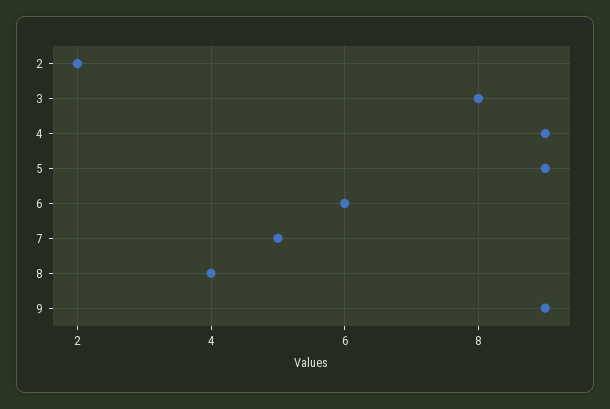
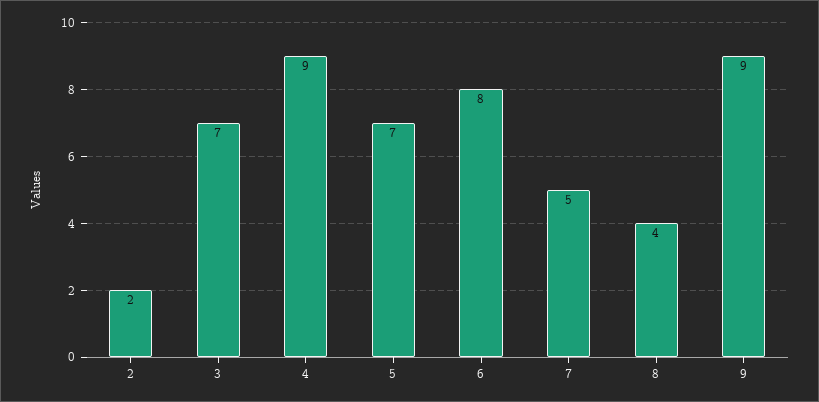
3: 8 -> 7
5: 9 -> 7
6: 6 -> 8

